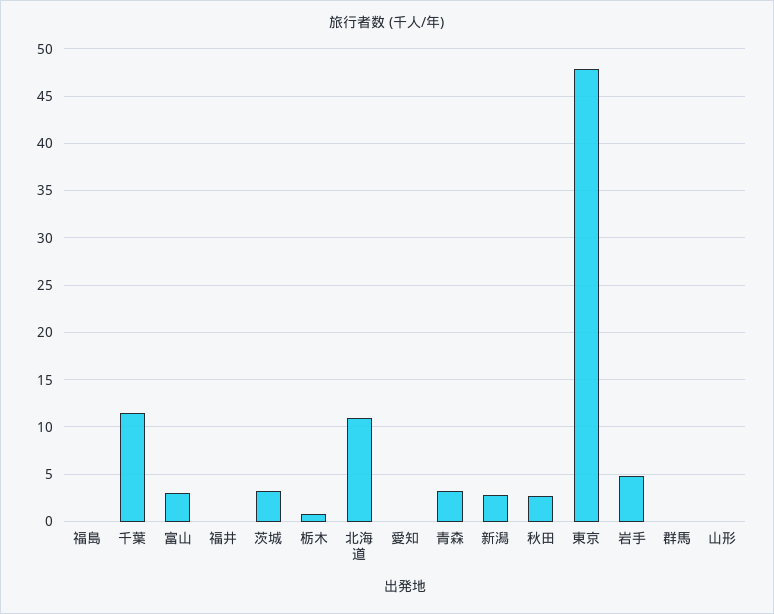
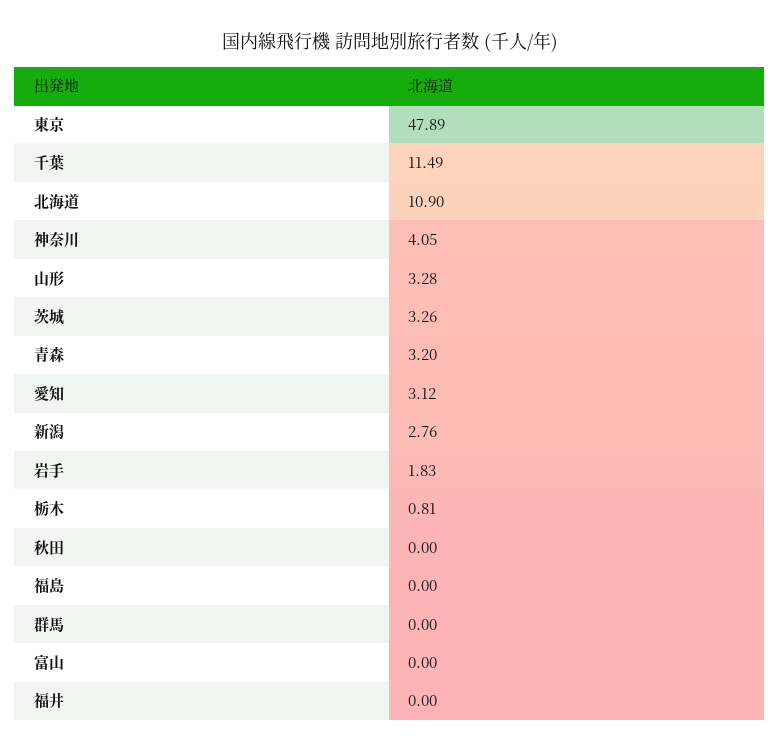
富山: 3 -> 0
愛知: 0 -> 3.12
秋田: 3 -> 0
岩手: 5 -> 1.83
山形: 0 -> 3.28
神奈川: none -> 4.05

